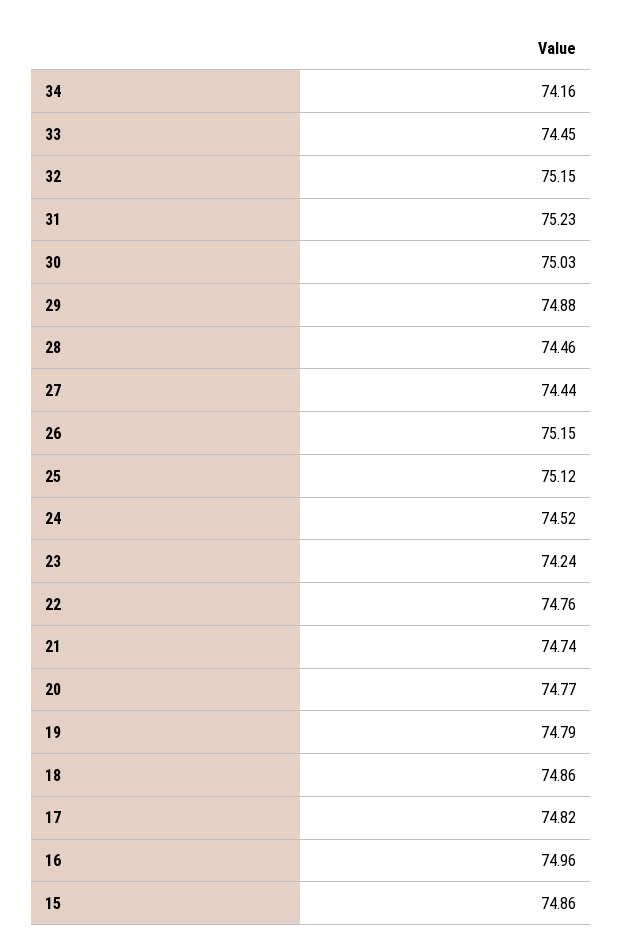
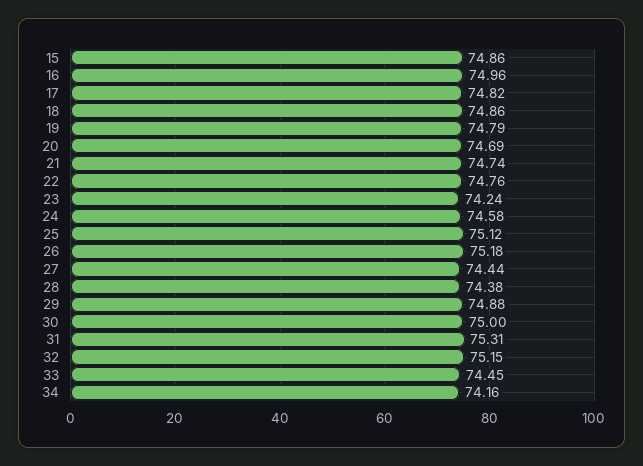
31: 75.23 -> 75.31
30: 75.03 -> 75
28: 74.46 -> 74.38
26: 75.15 -> 75.18
24: 74.52 -> 74.58
20: 74.77 -> 74.69

